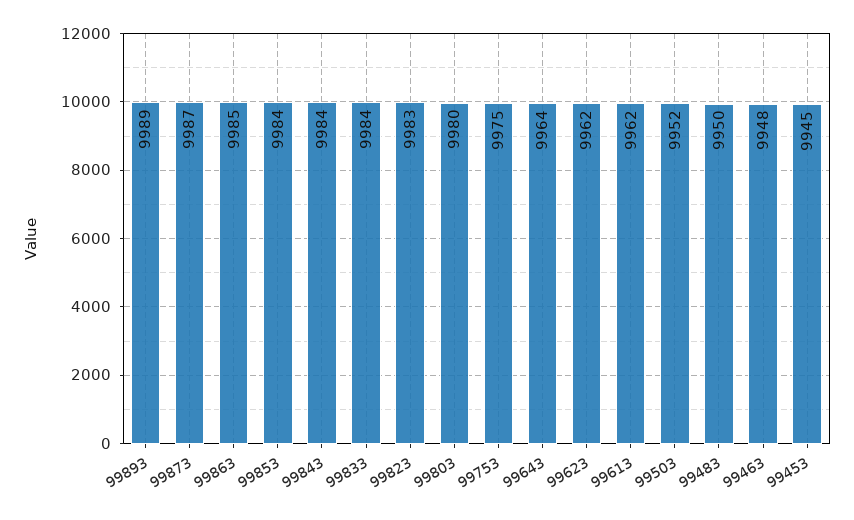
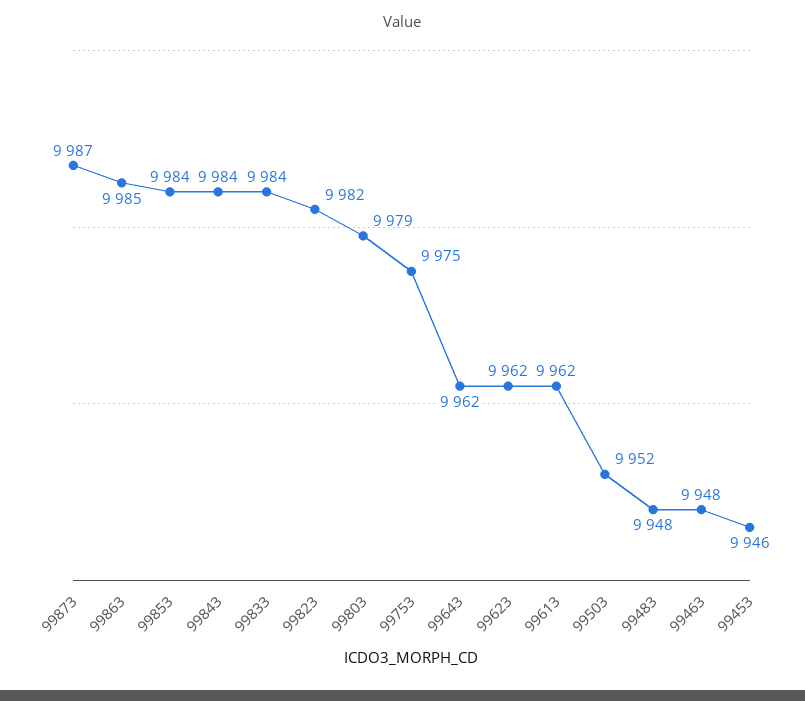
99893: 9989 -> none
99823: 9983 -> 9982
99803: 9980 -> 9979
99643: 9964 -> 9962
99483: 9950 -> 9948
99453: 9945 -> 9946

